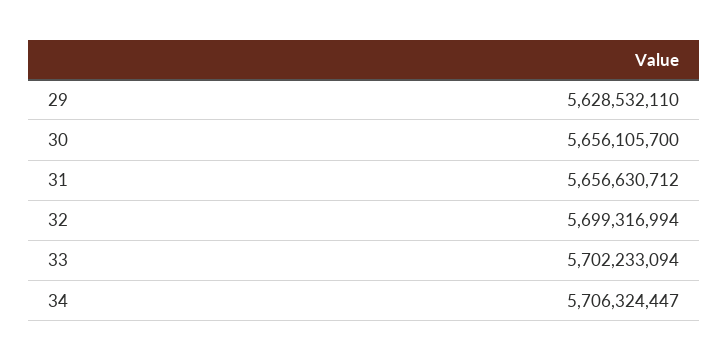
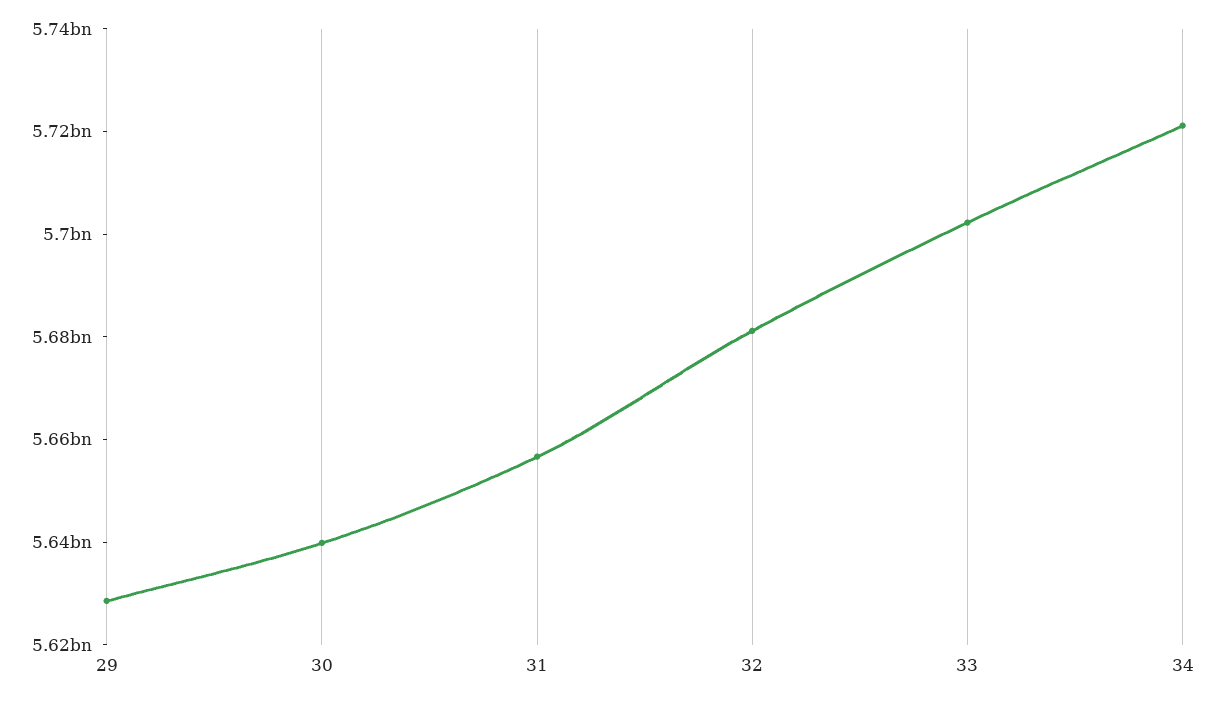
30: 5656105700 -> 5640000000
32: 5699316994 -> 5680000000
34: 5706324447 -> 5720000000

